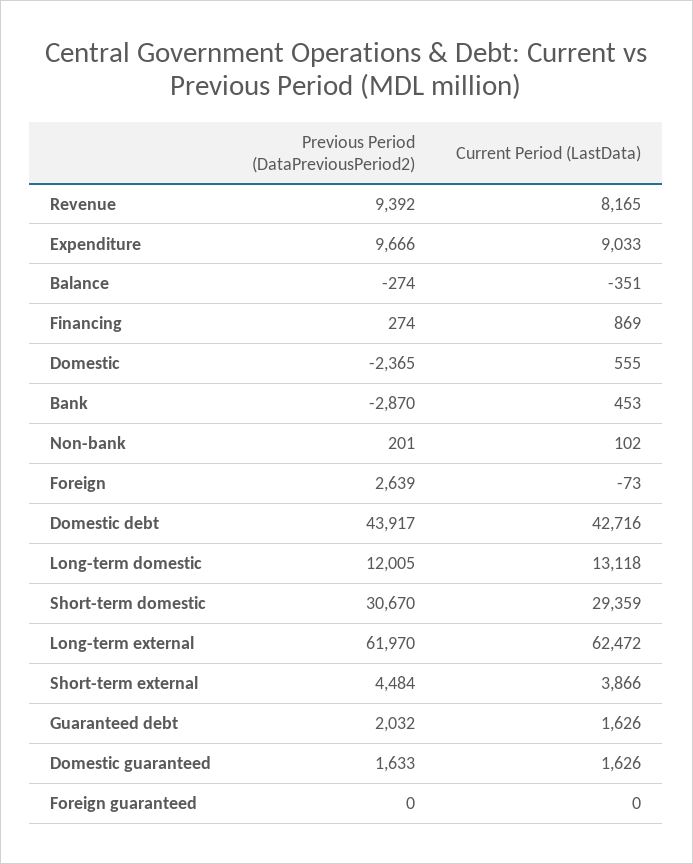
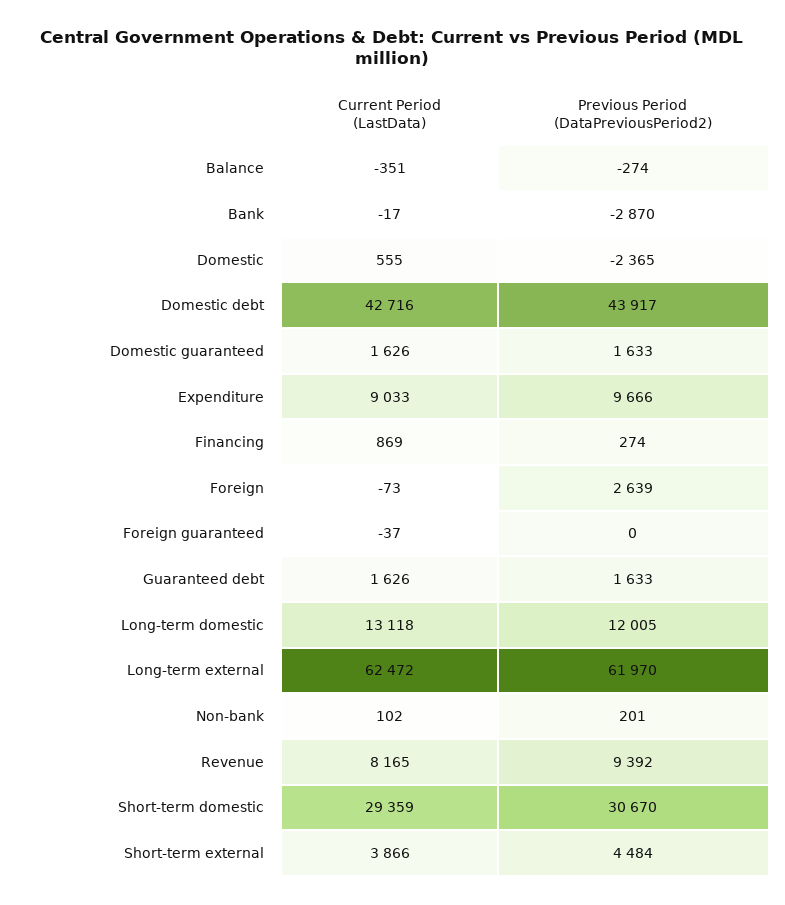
Current Period (LastData), Bank: 453 -> -17
Previous Period (DataPreviousPeriod2), Guaranteed debt: 2032 -> 1633
Current Period (LastData), Foreign guaranteed: 0 -> -37

